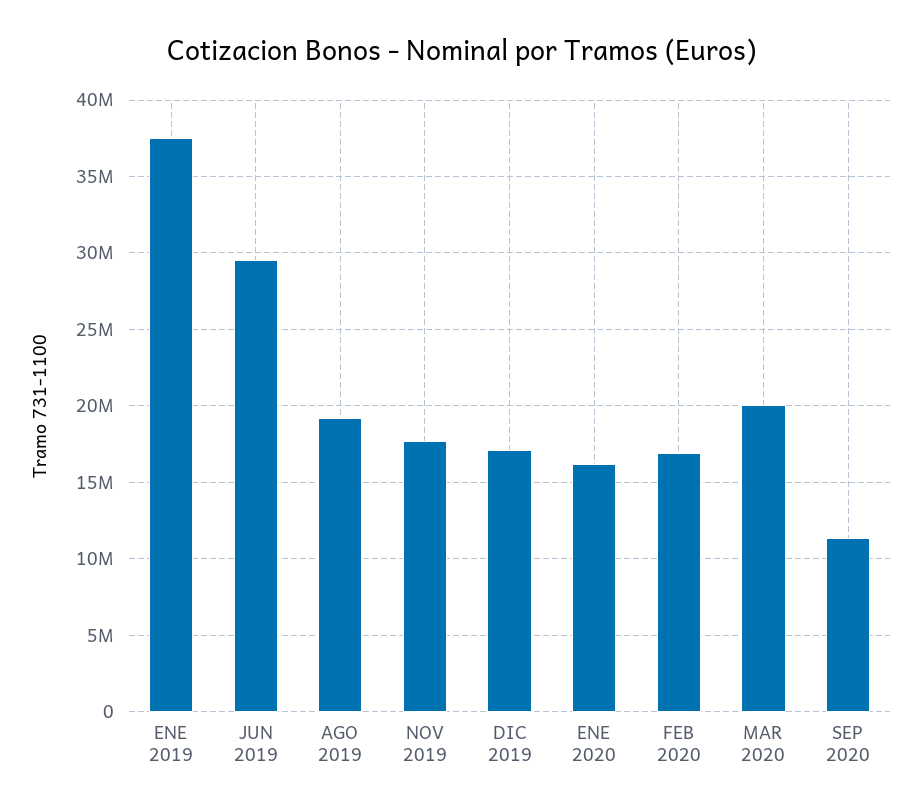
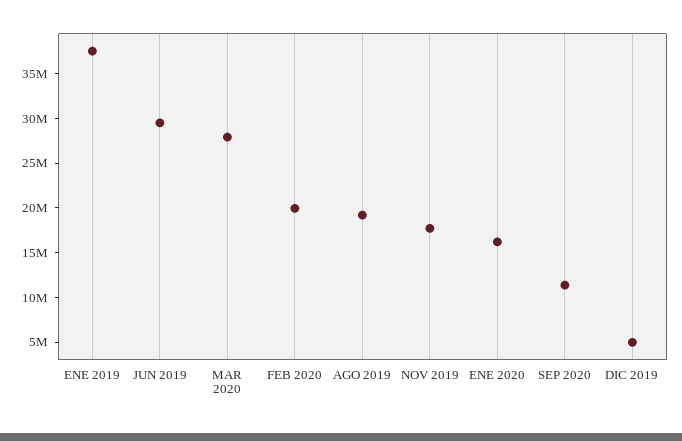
DIC 2019: 17000000 -> 5000000
FEB 2020: 17000000 -> 20000000
MAR 2020: 20000000 -> 28000000

